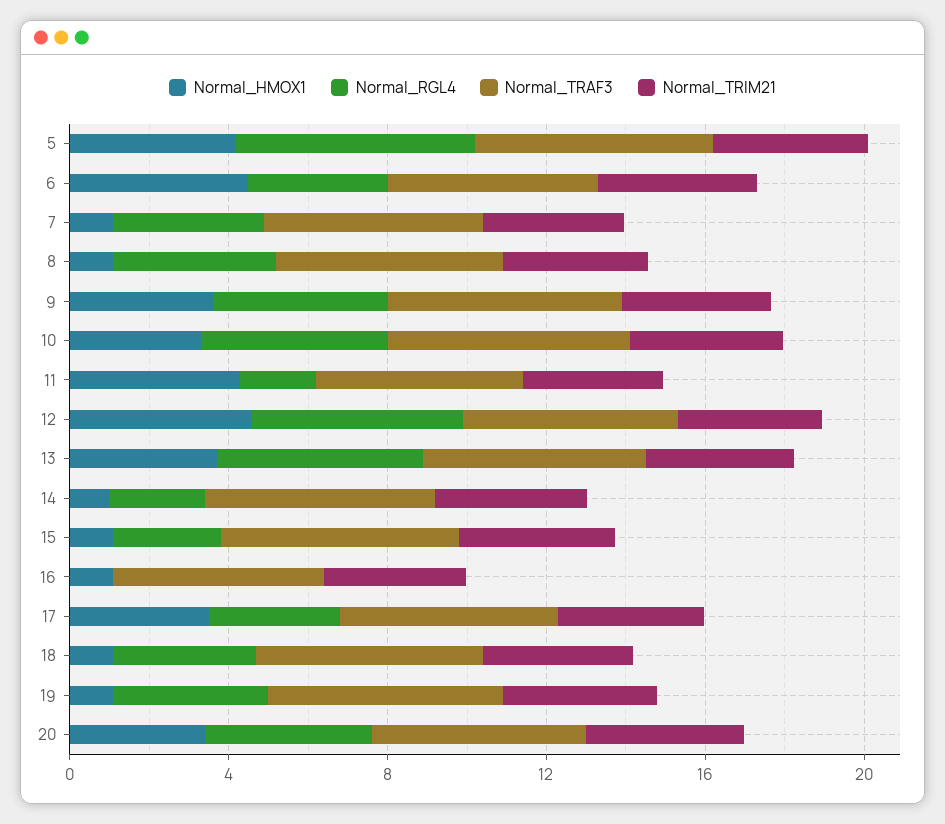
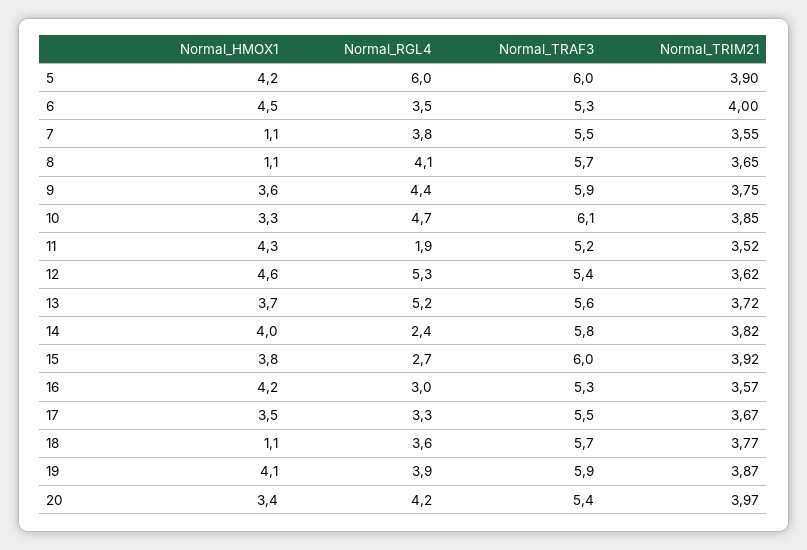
Normal_HMOX1, 14: 1 -> 4
Normal_HMOX1, 15: 1 -> 3.8
Normal_HMOX1, 16: 1 -> 4.2
Normal_RGL4, 16: 0 -> 3
Normal_HMOX1, 19: 1 -> 4.1

